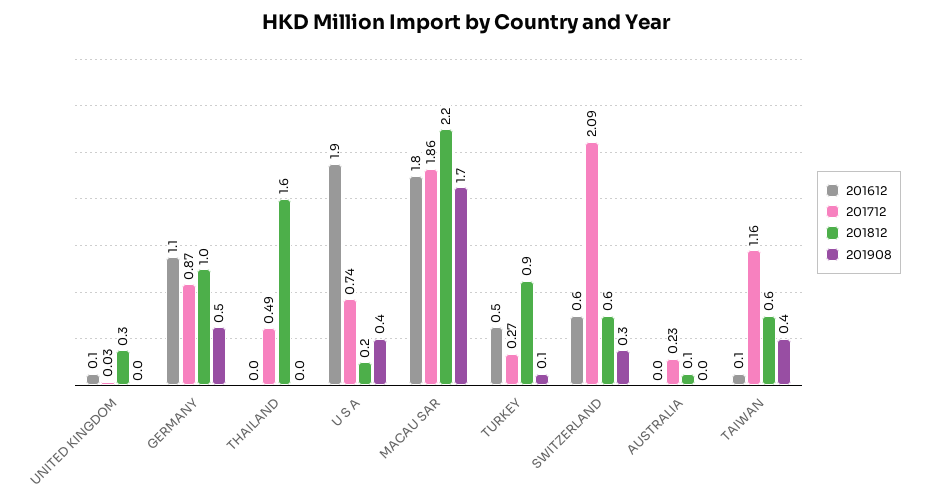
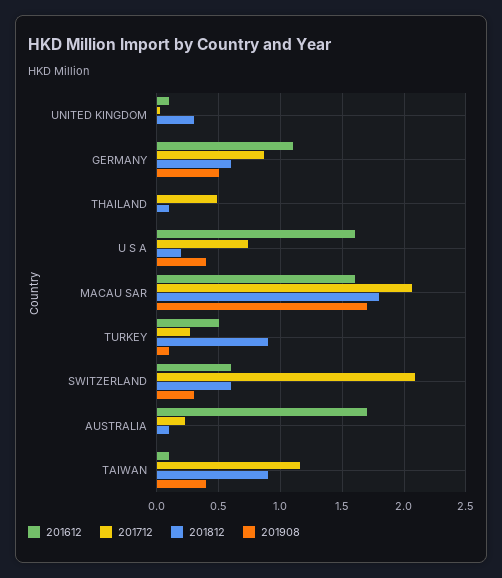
201812, GERMANY: 1 -> 0.6
201812, THAILAND: 1.6 -> 0.1
201612, U S A: 1.9 -> 1.6
201612, MACAU SAR: 1.8 -> 1.6
201712, MACAU SAR: 1.86 -> 2.05
201812, MACAU SAR: 2.2 -> 1.8
201612, AUSTRALIA: 0 -> 1.7
201812, TAIWAN: 0.6 -> 0.9

